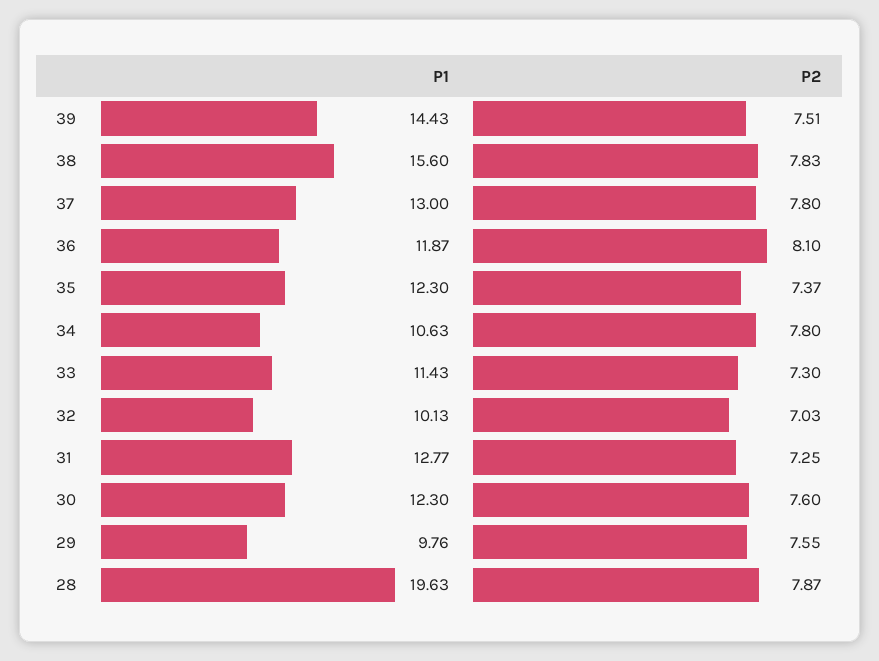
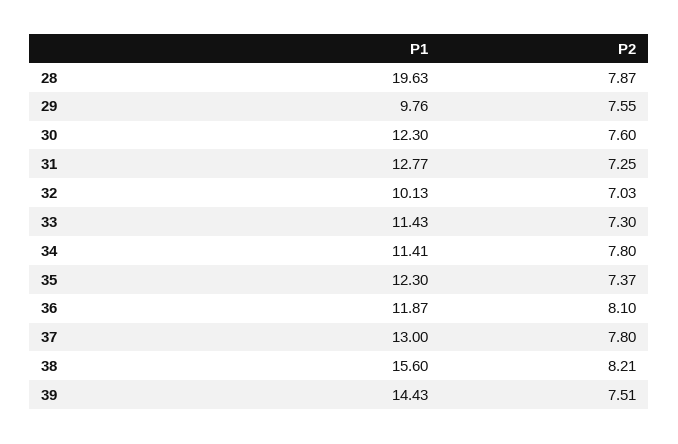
P2, 38: 7.83 -> 8.21
P1, 34: 10.63 -> 11.41

